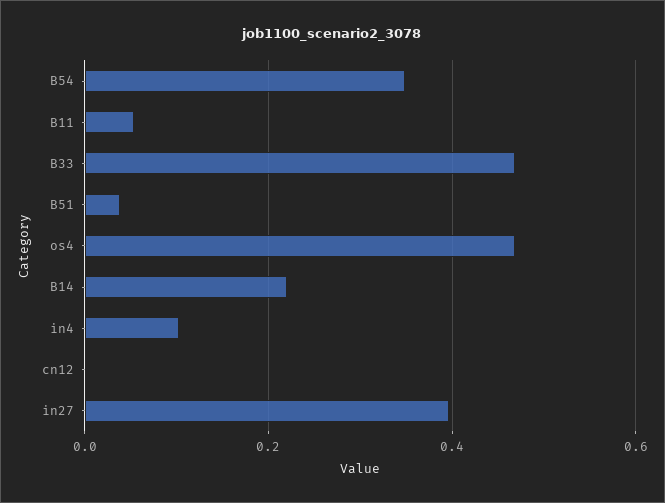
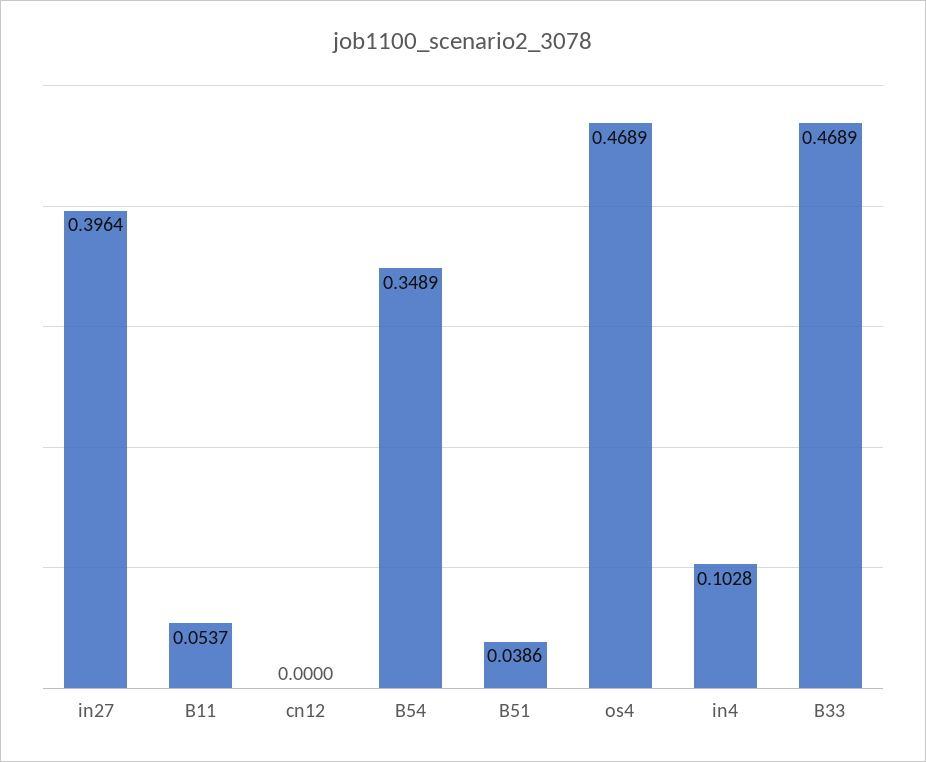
B14: 0.22 -> none

